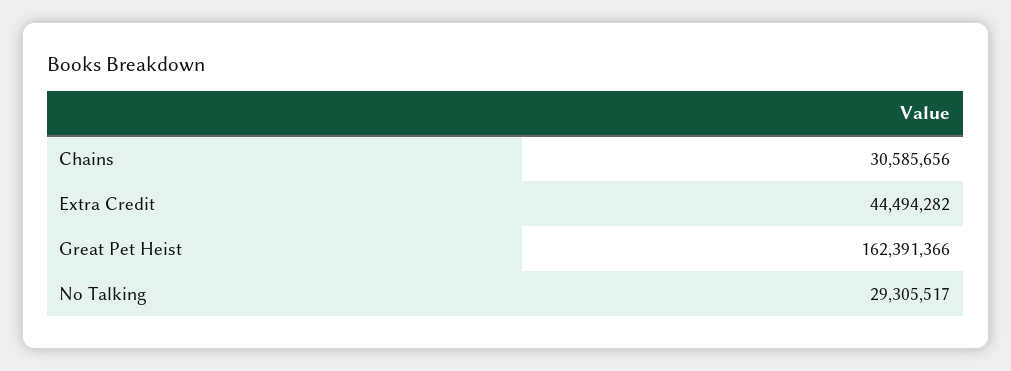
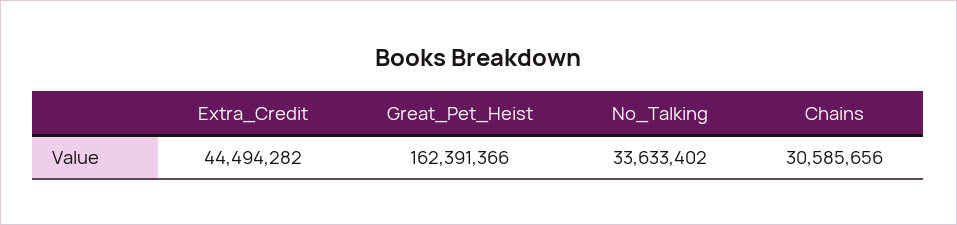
No Talking: 29305517 -> 33633402

